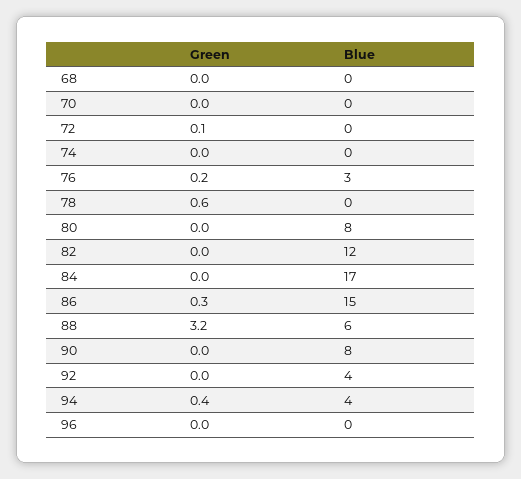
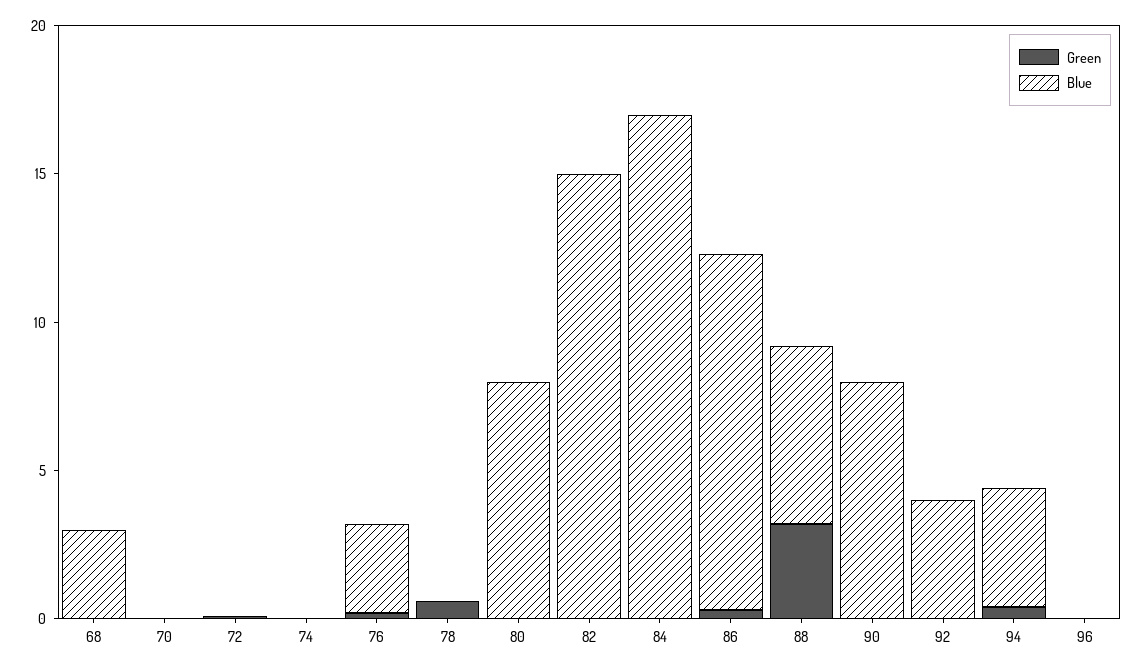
Blue, 68: 0 -> 3
Blue, 82: 12 -> 15
Blue, 86: 15 -> 12

